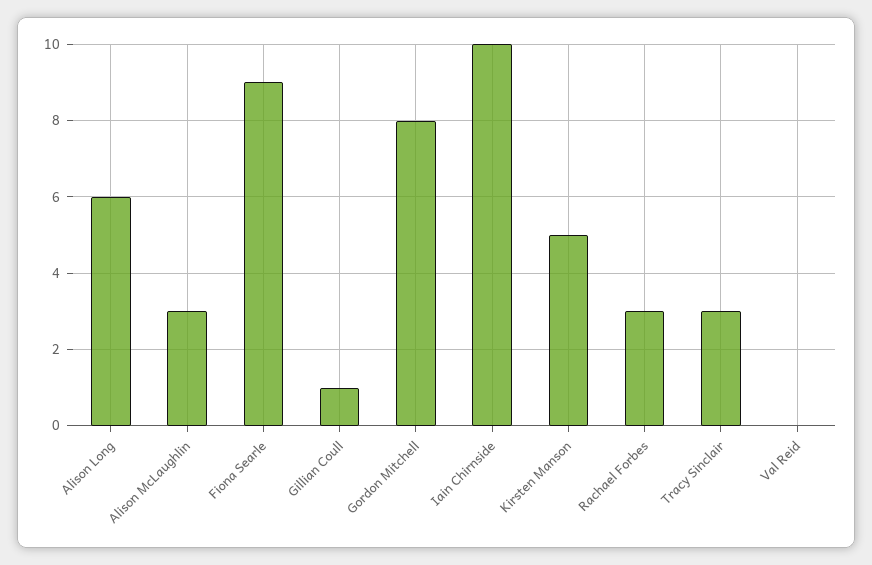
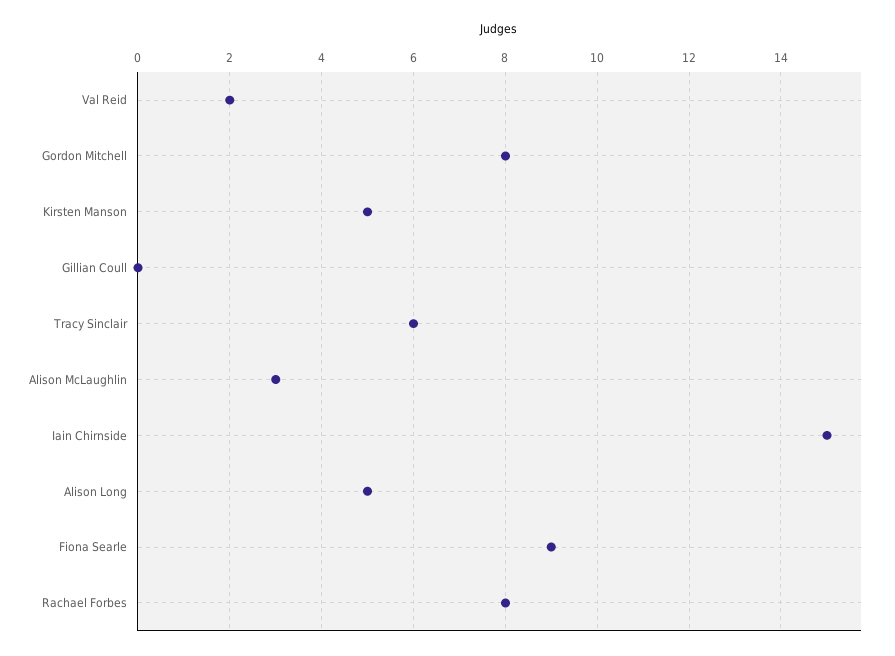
Alison Long: 6 -> 5
Gillian Coull: 1 -> 0
Iain Chirnside: 10 -> 15
Rachael Forbes: 3 -> 8
Tracy Sinclair: 3 -> 6
Val Reid: 0 -> 2

